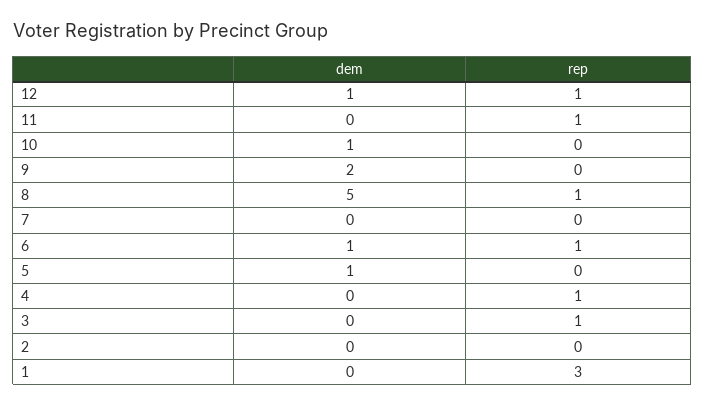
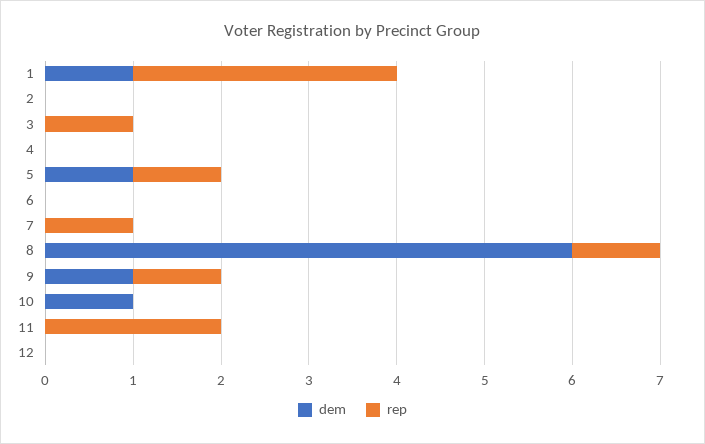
dem, 12: 1 -> 0
rep, 12: 1 -> 0
rep, 11: 1 -> 2
dem, 9: 2 -> 1
rep, 9: 0 -> 1
dem, 8: 5 -> 6
rep, 7: 0 -> 1
dem, 6: 1 -> 0
rep, 6: 1 -> 0
rep, 5: 0 -> 1
rep, 4: 1 -> 0
dem, 1: 0 -> 1

